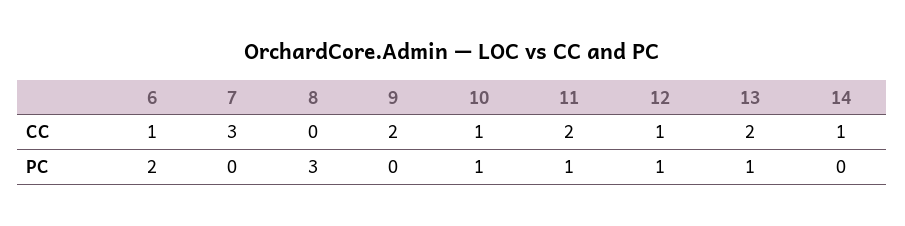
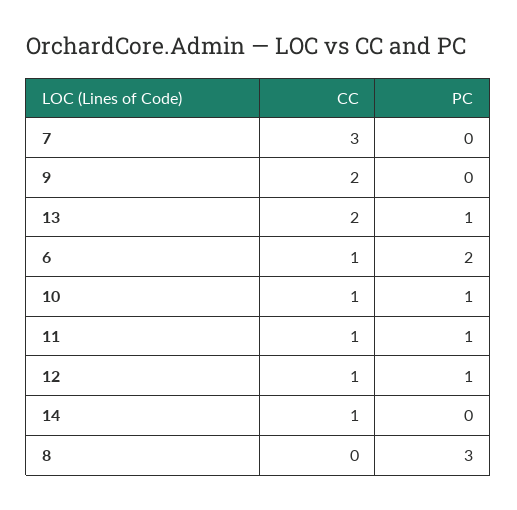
11, CC: 2 -> 1

